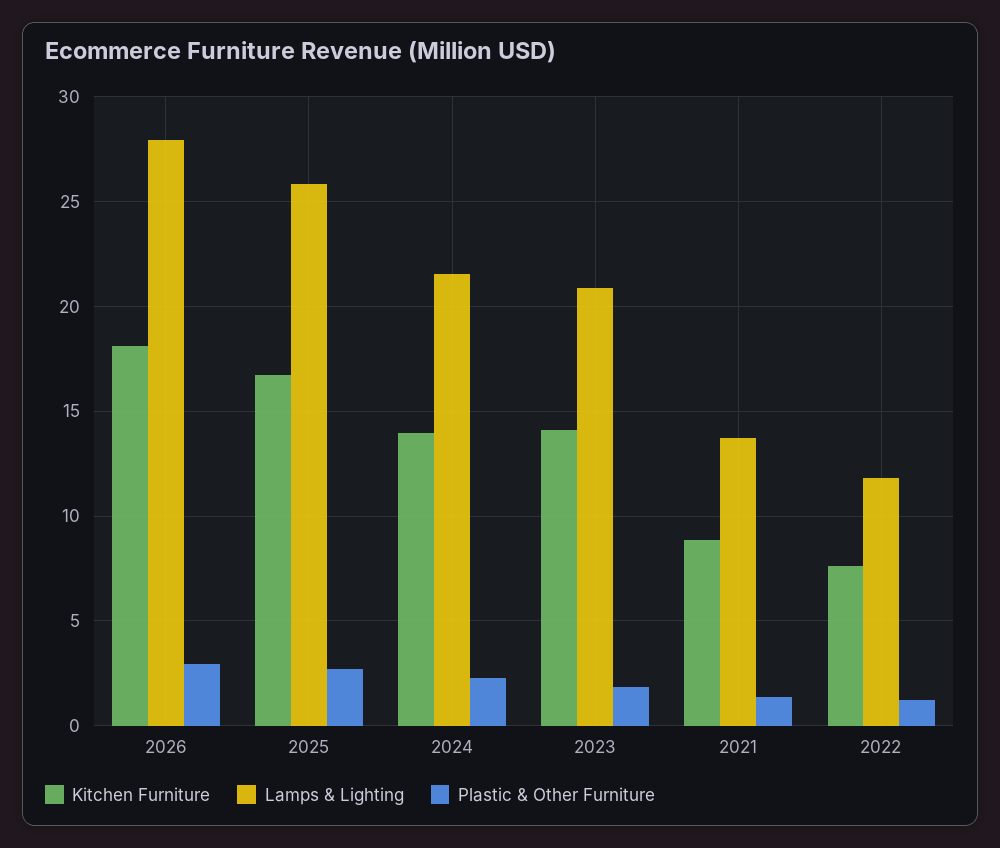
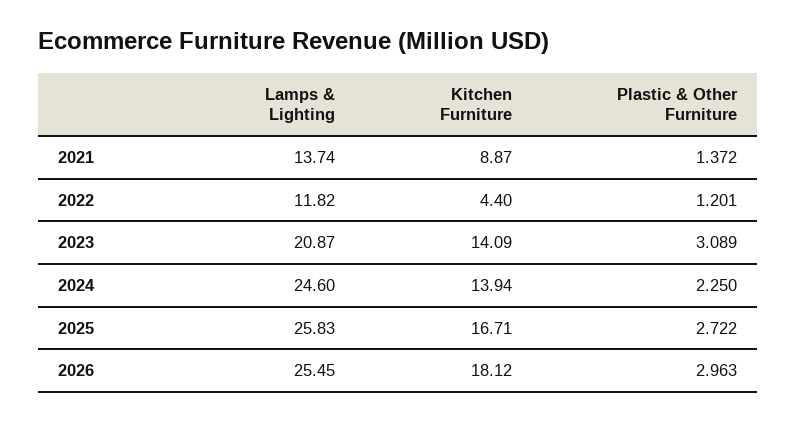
Lamps & Lighting, 2026: 28 -> 25.45
Lamps & Lighting, 2024: 21.5 -> 24.6
Plastic & Other Furniture, 2023: 2 -> 3.089
Kitchen Furniture, 2022: 7.5 -> 4.4

